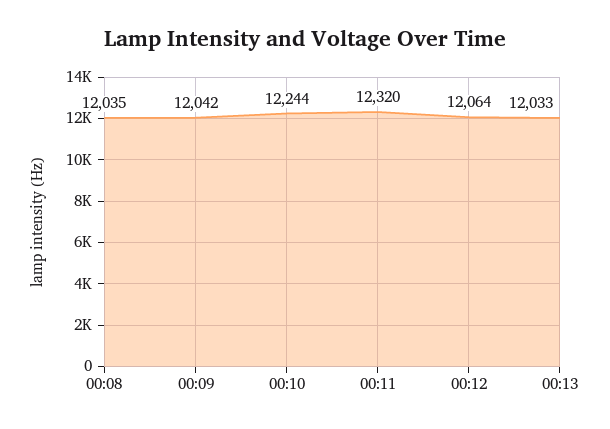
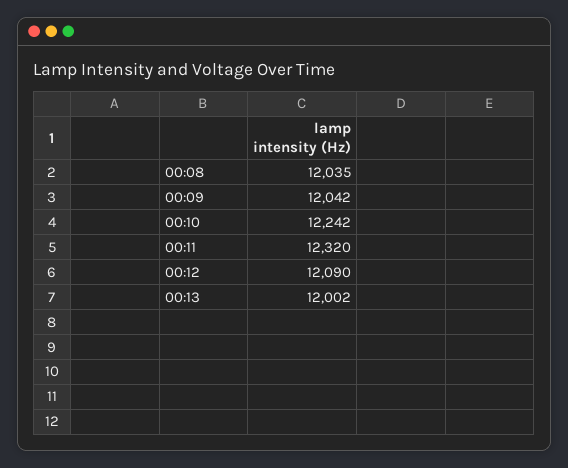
00:10: 12244 -> 12242
00:12: 12064 -> 12090
00:13: 12033 -> 12002

